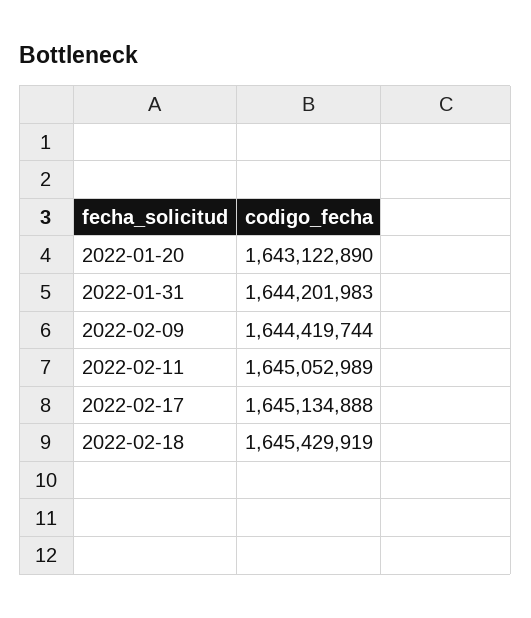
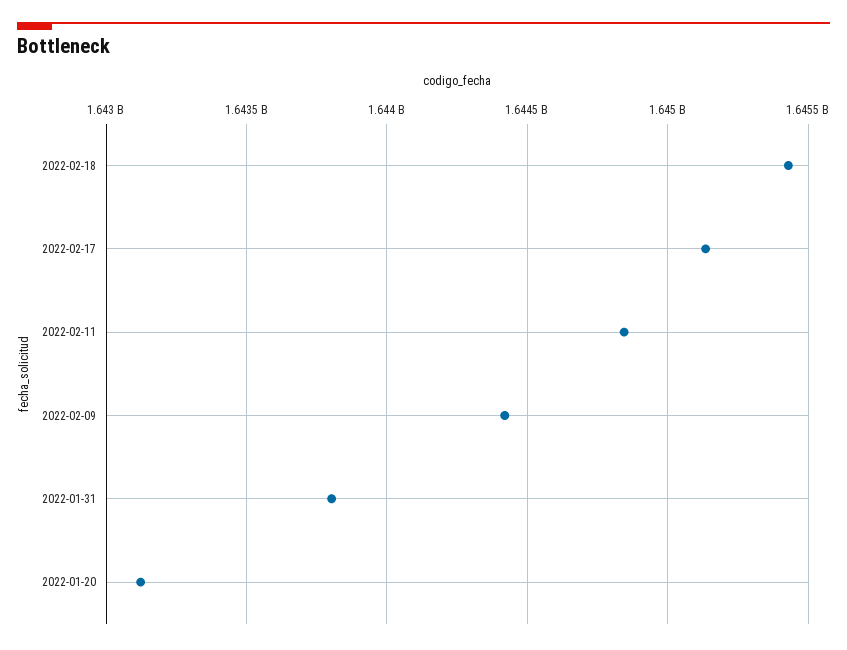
2022-01-31: 1644201983 -> 1643800000
2022-02-11: 1645052989 -> 1644850000

